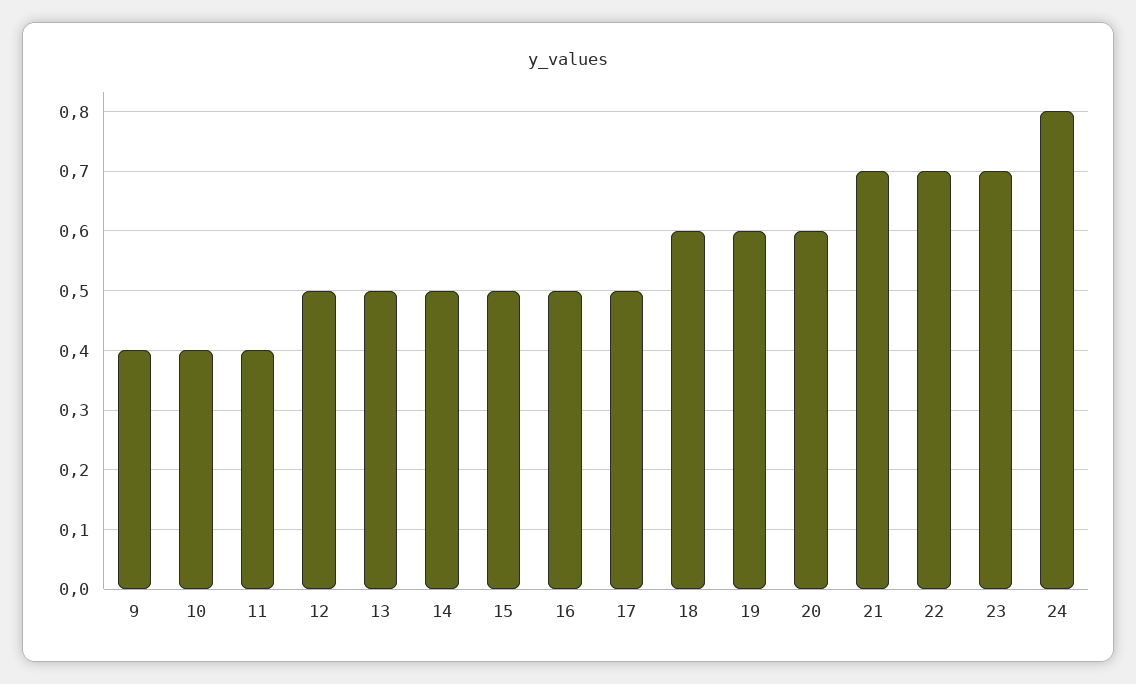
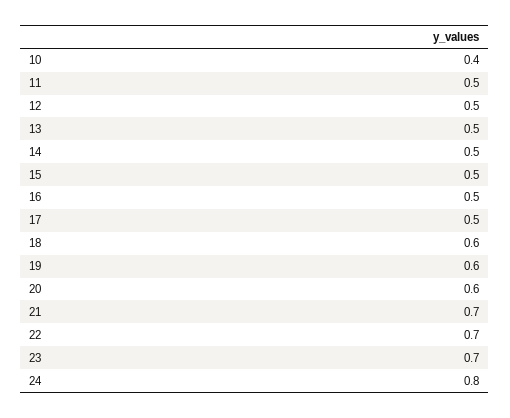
9: 0.4 -> none
11: 0.4 -> 0.5

